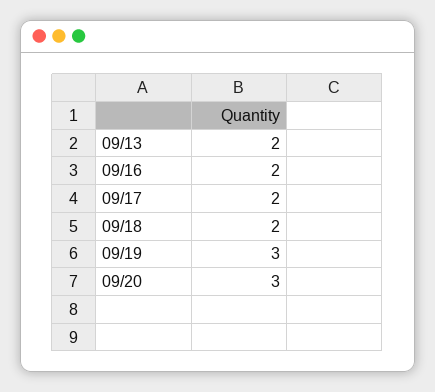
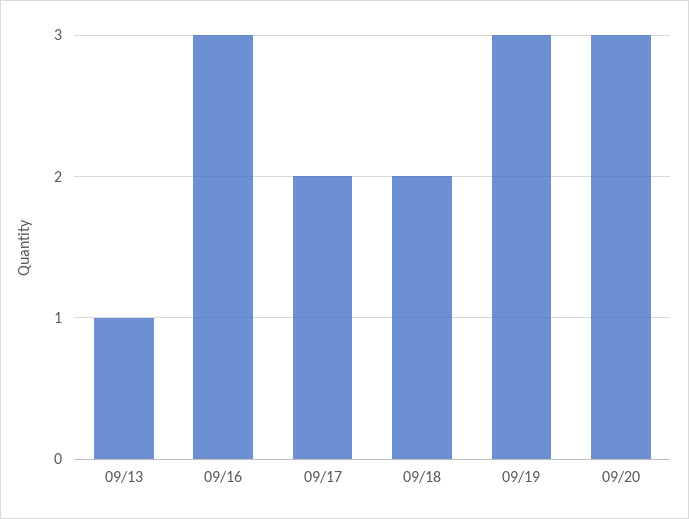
09/13: 2 -> 1
09/16: 2 -> 3

